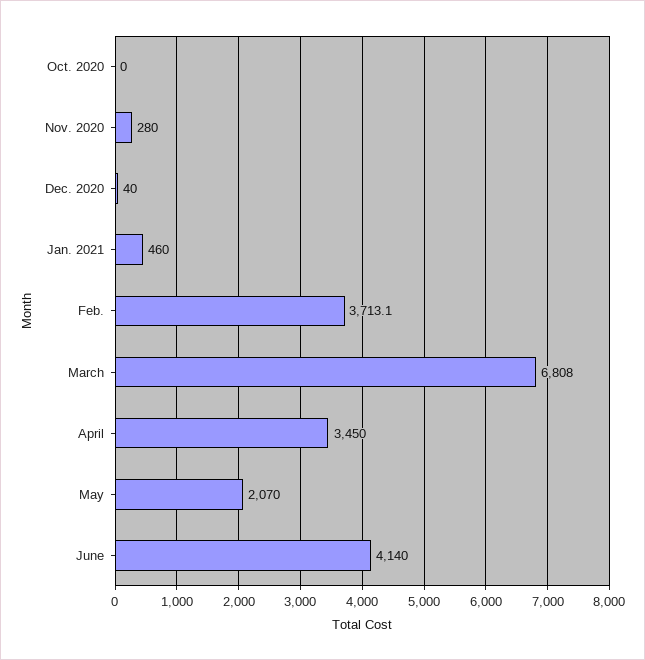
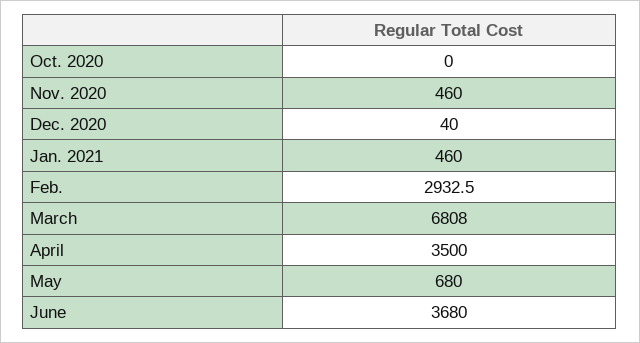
Nov. 2020: 280 -> 460
Feb.: 3713.1 -> 2932.5
April: 3450 -> 3500
May: 2070 -> 680
June: 4140 -> 3680

